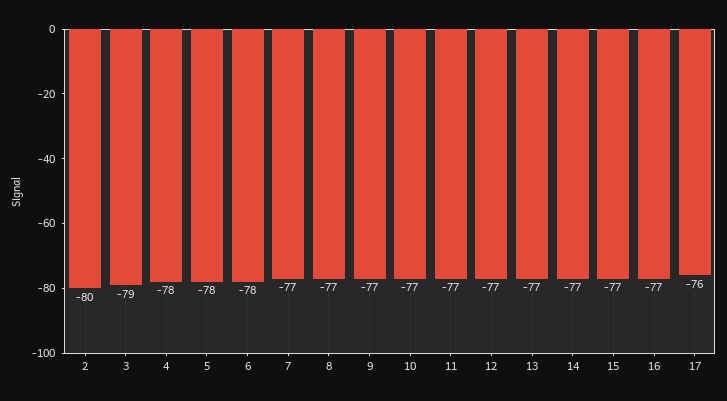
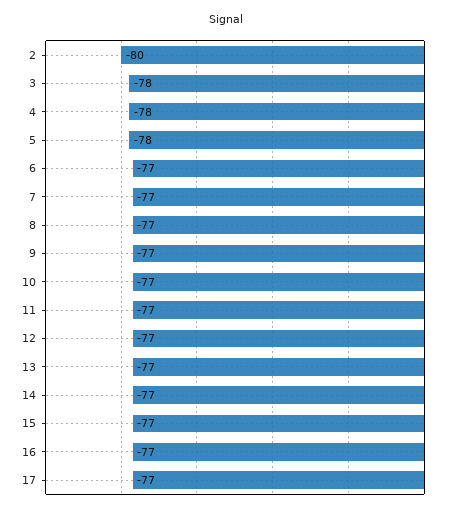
3: -79 -> -78
6: -78 -> -77
17: -76 -> -77

